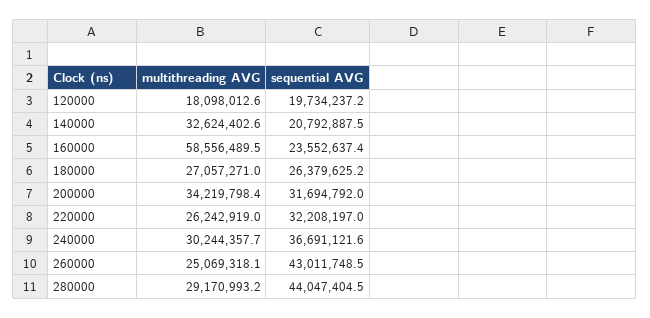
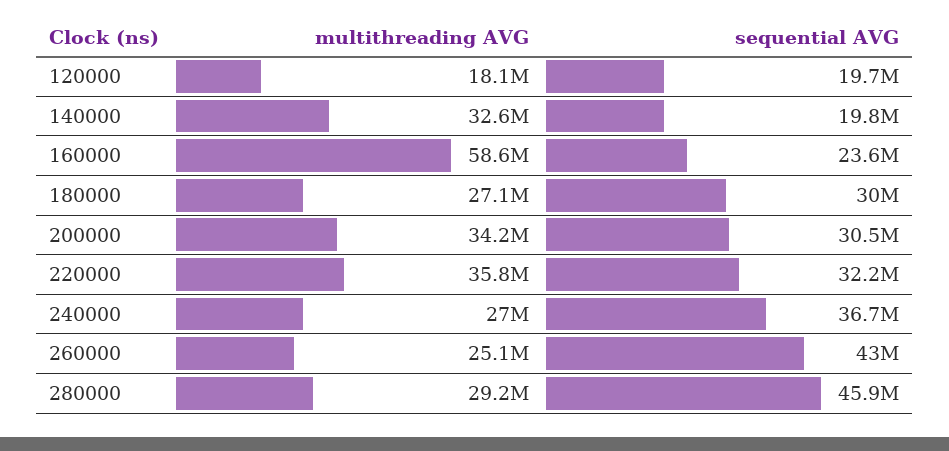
sequential AVG, 140000: 20792887.5 -> 19800000
sequential AVG, 180000: 26379625.2 -> 30000000
sequential AVG, 200000: 31694792 -> 30500000
multithreading AVG, 220000: 26242919 -> 35800000
multithreading AVG, 240000: 30244357.7 -> 27000000
sequential AVG, 280000: 44047404.5 -> 45900000

